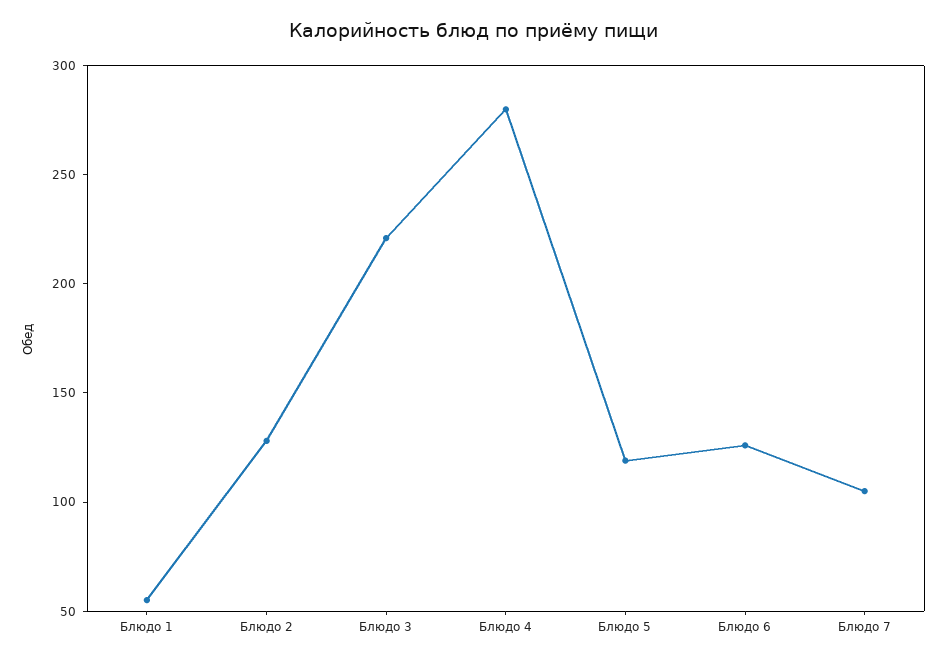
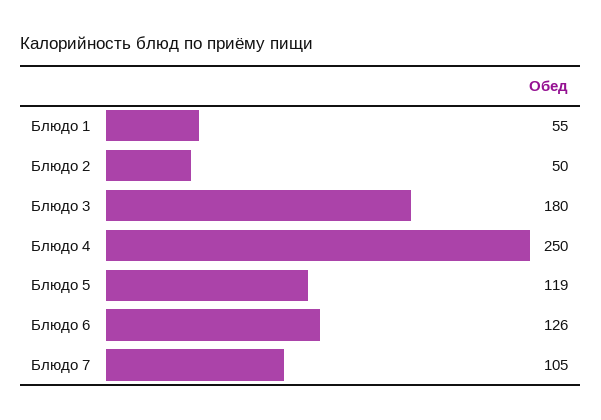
Блюдо 2: 130 -> 50
Блюдо 3: 220 -> 180
Блюдо 4: 280 -> 250

